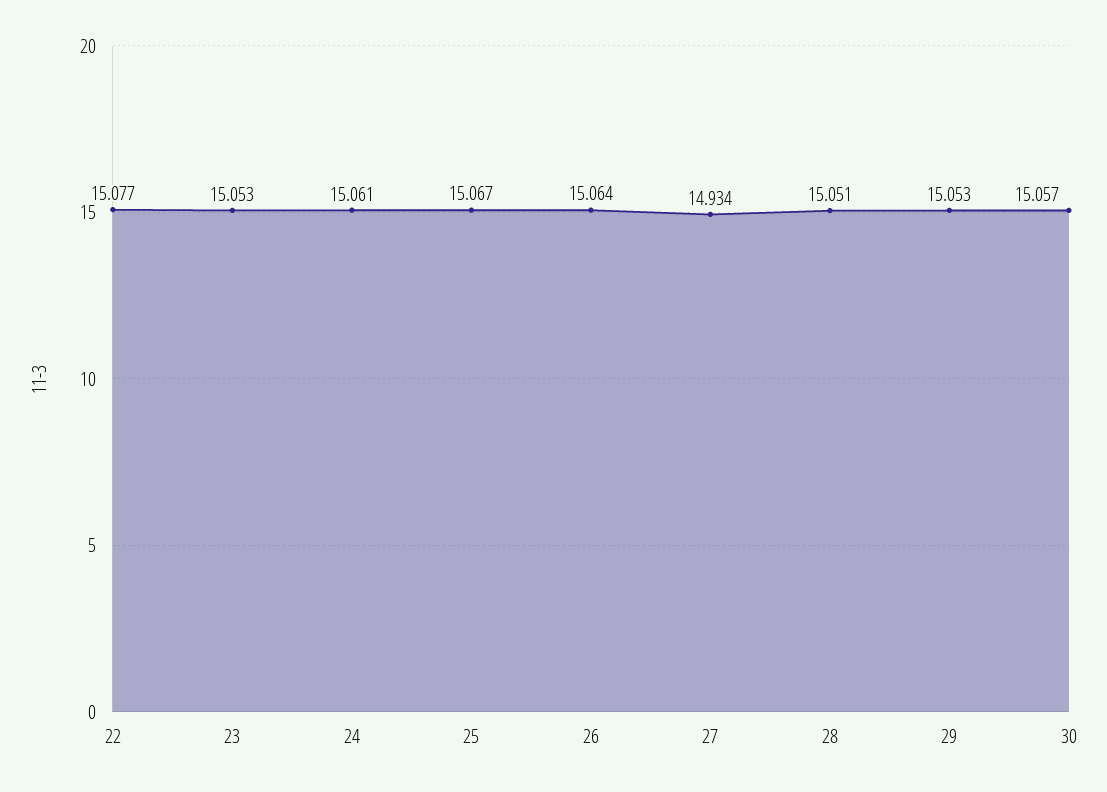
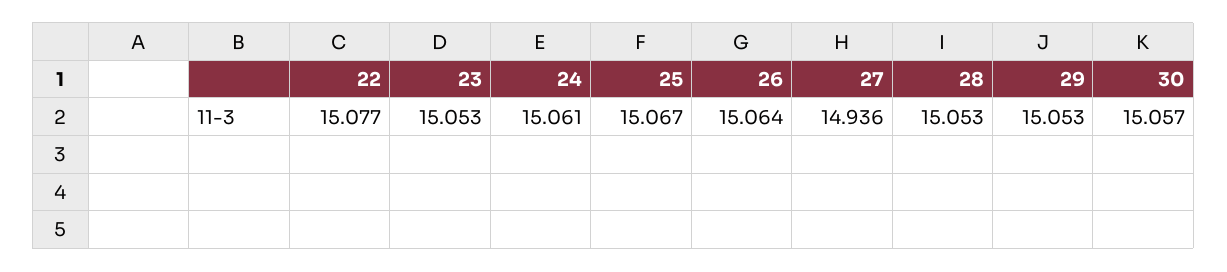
27: 14.934 -> 14.936
28: 15.051 -> 15.053

